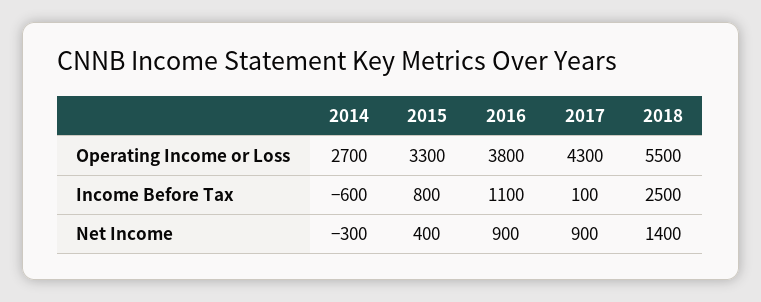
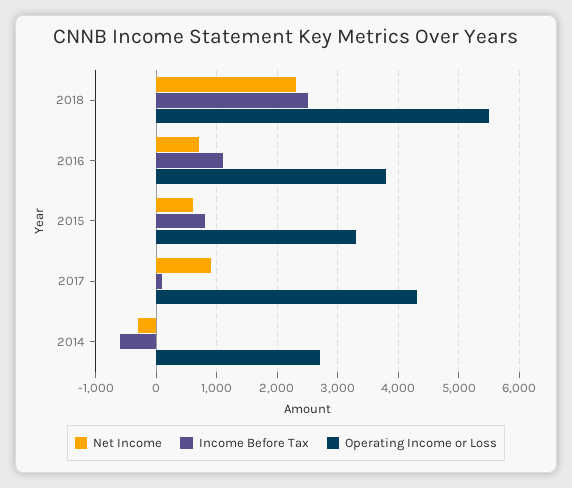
Net Income, 2015: 400 -> 600
Net Income, 2016: 900 -> 700
Net Income, 2018: 1400 -> 2300

